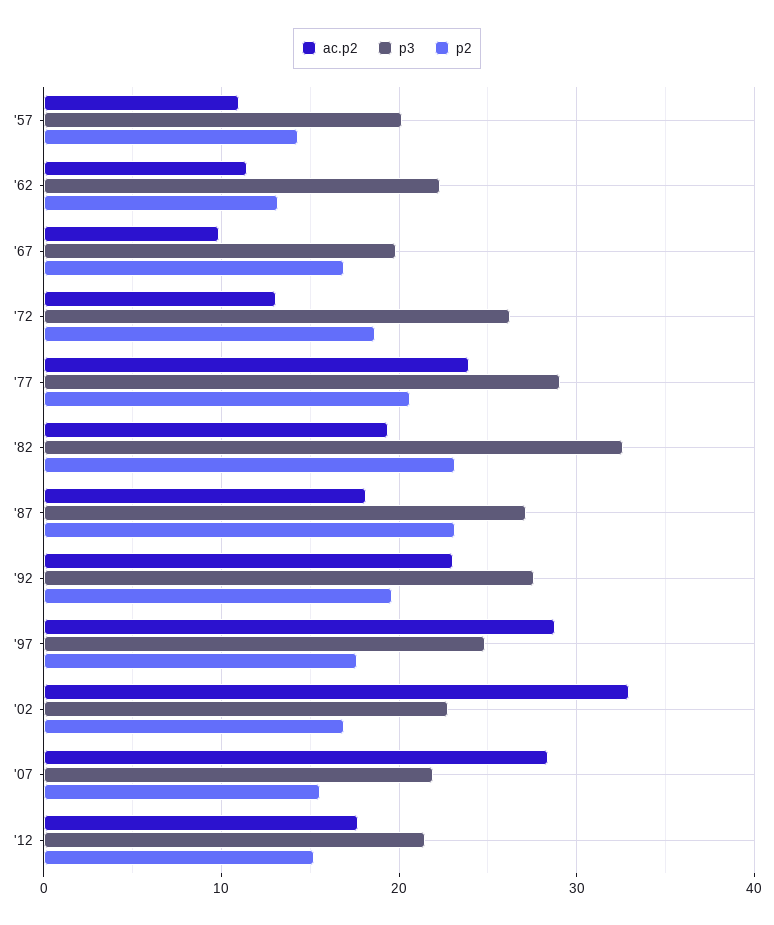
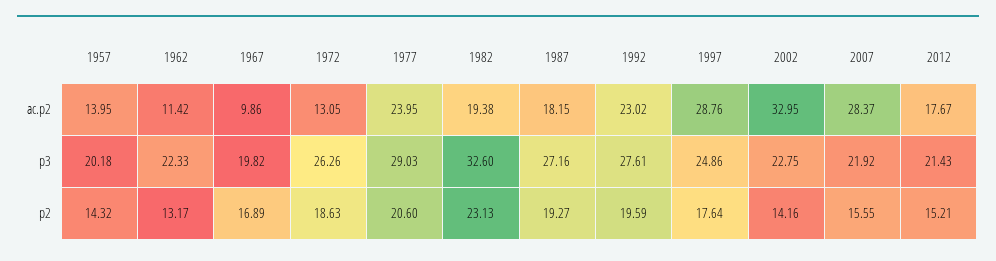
ac.p2, '57: 11 -> 13.95
p2, '87: 23 -> 19.27
p2, '02: 17 -> 14.16

